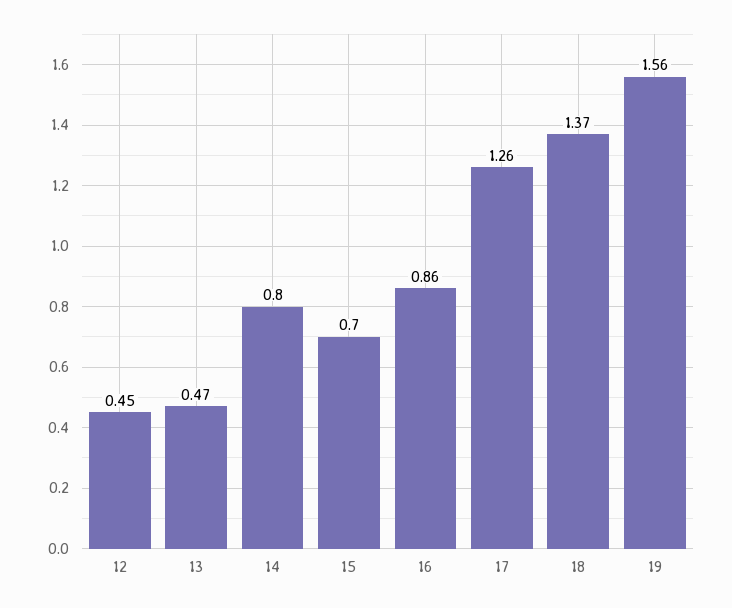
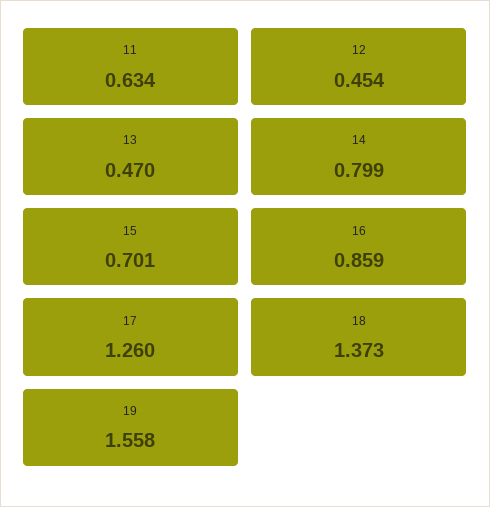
11: none -> 0.634

